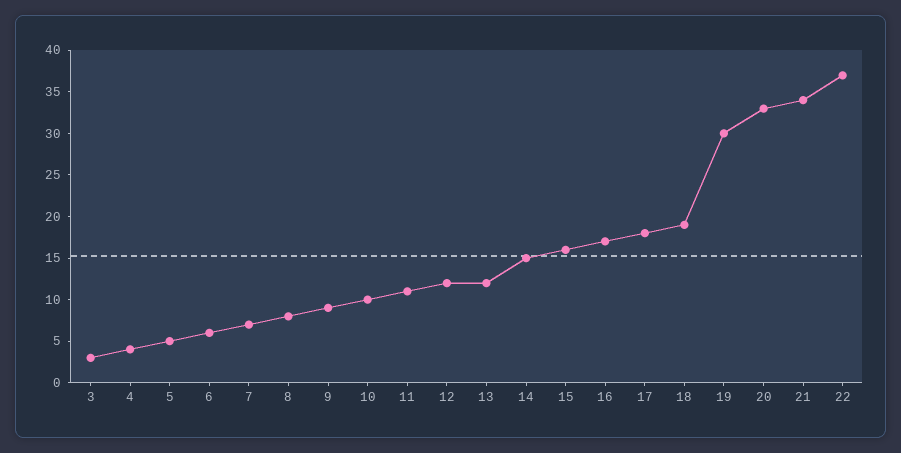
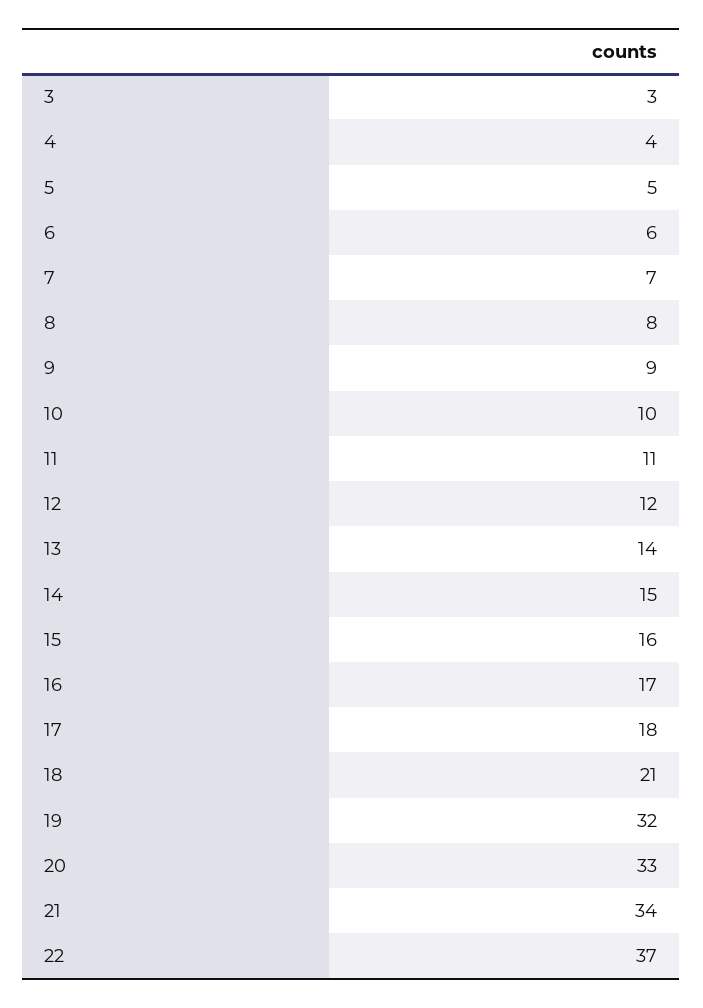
13: 12 -> 14
18: 19 -> 21
19: 30 -> 32

